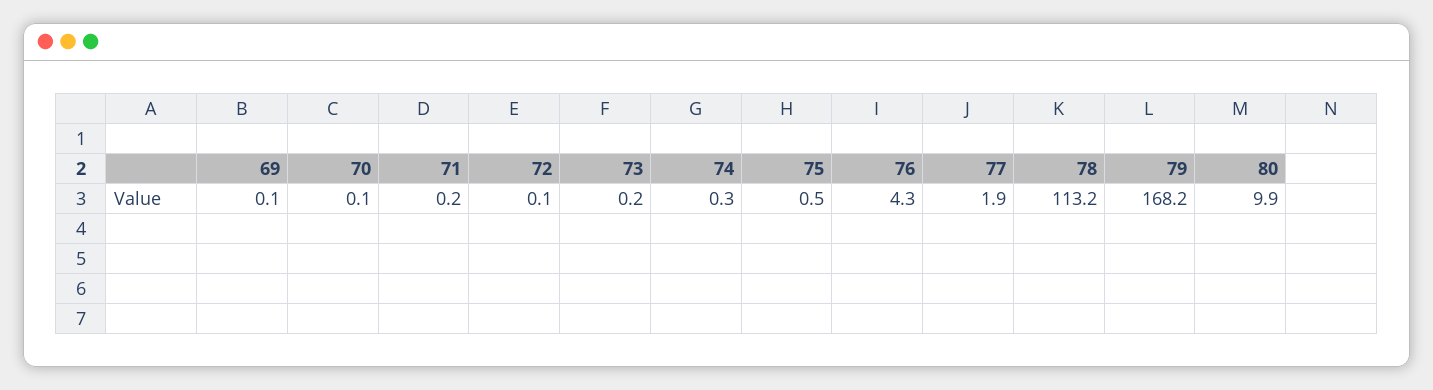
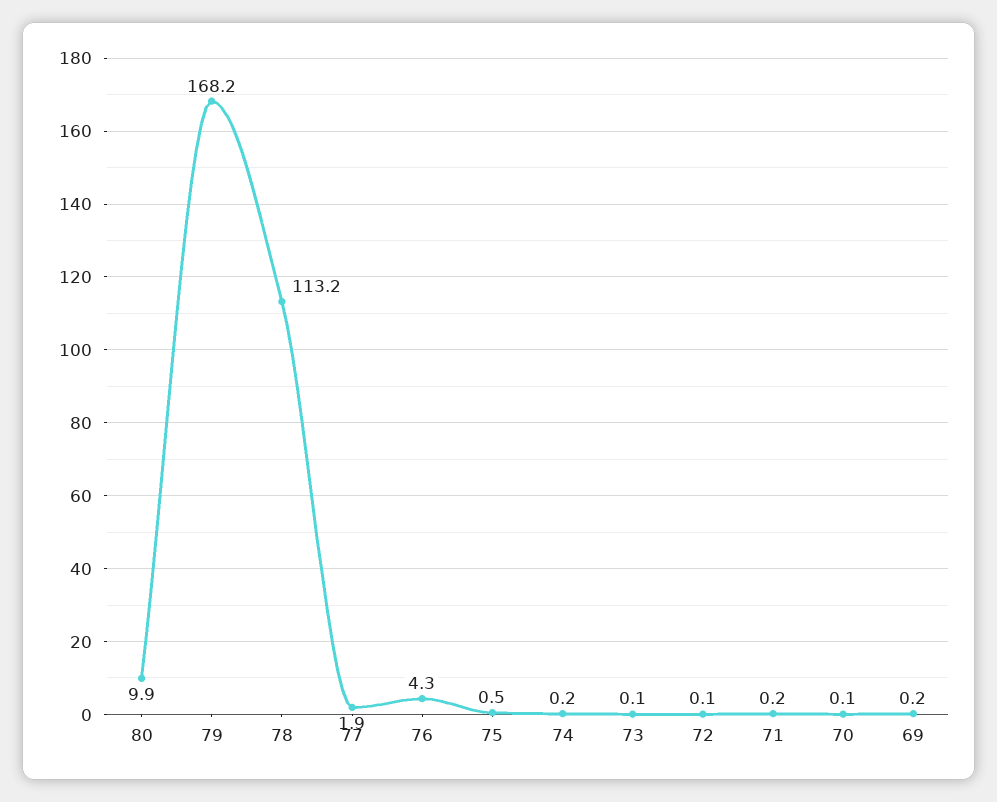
69: 0.1 -> 0.2
73: 0.2 -> 0.1
74: 0.3 -> 0.2

